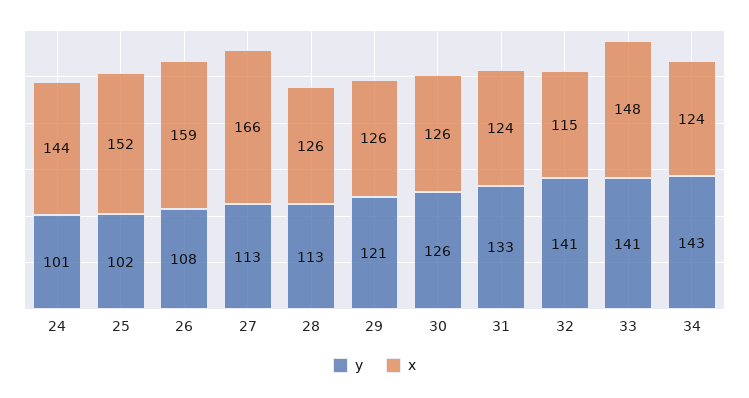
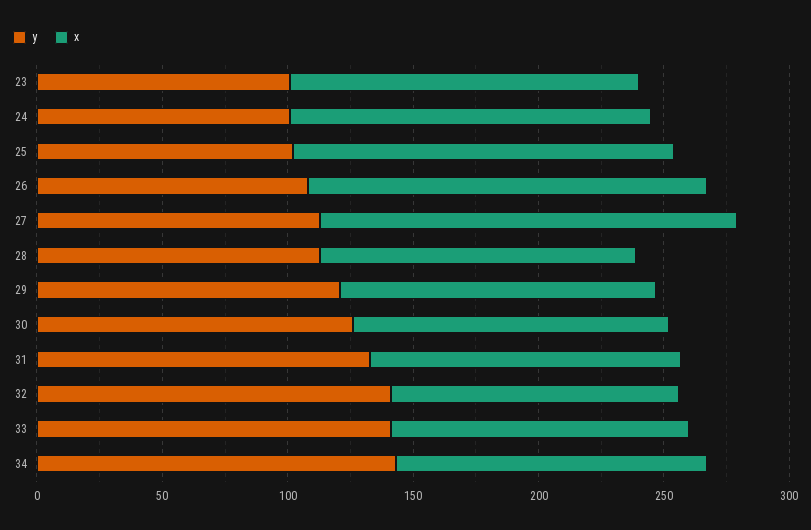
x, 33: 148 -> 120
y, 23: none -> 100
x, 23: none -> 140

